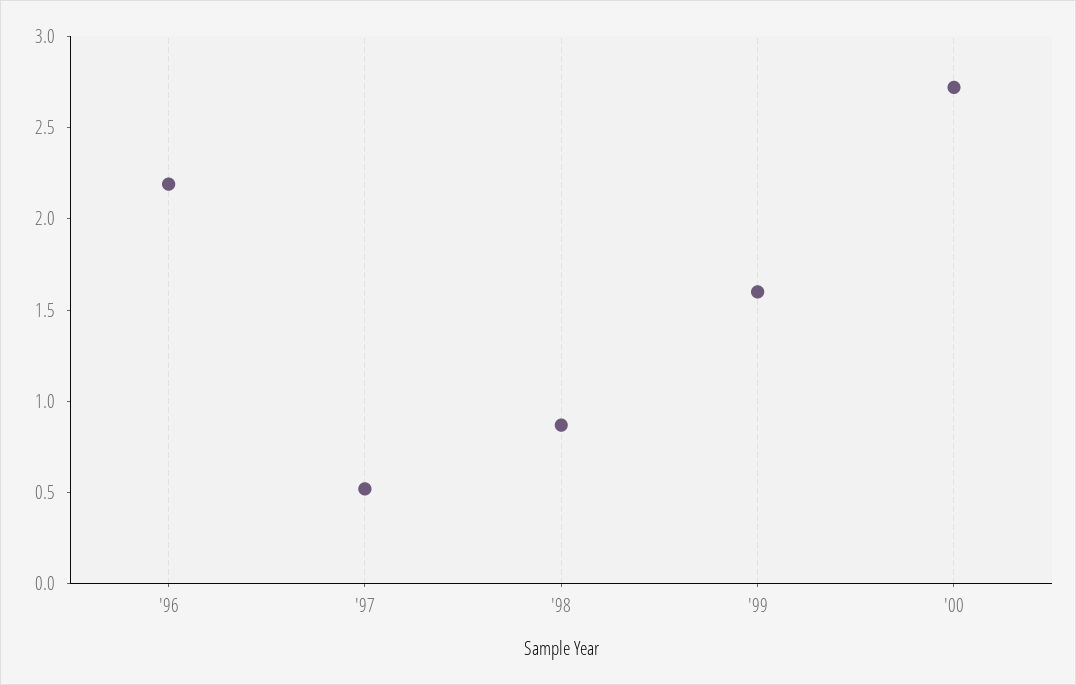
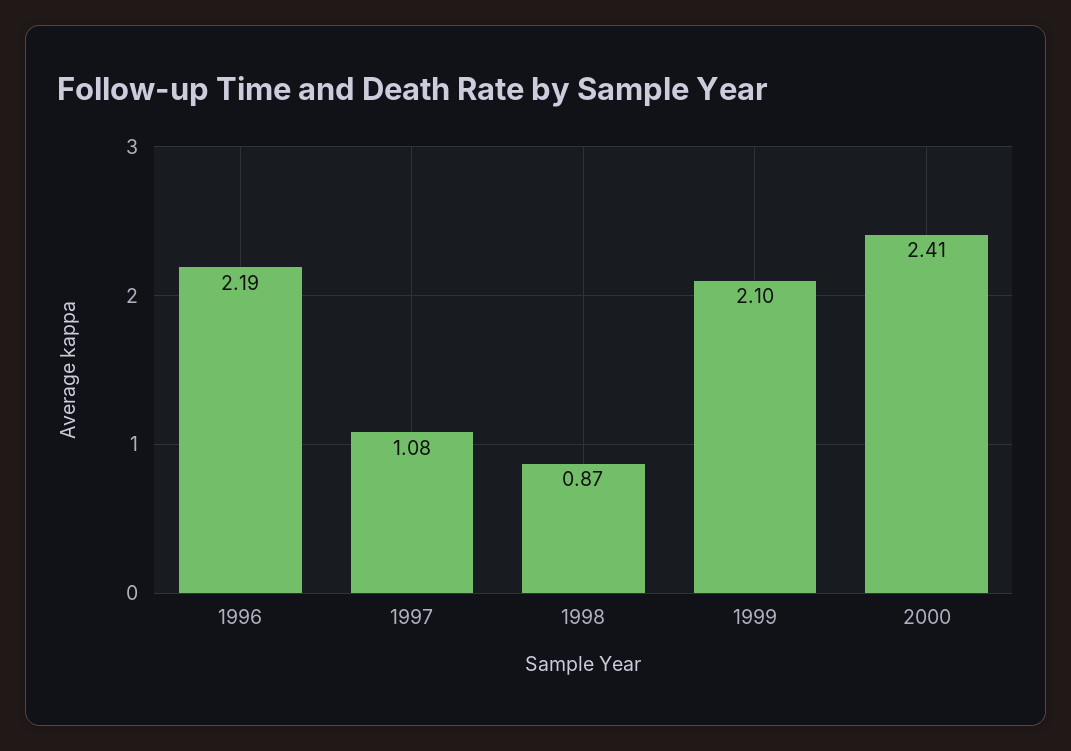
'97: 0.5 -> 1.08
'99: 1.6 -> 2.1
'00: 2.7 -> 2.41

